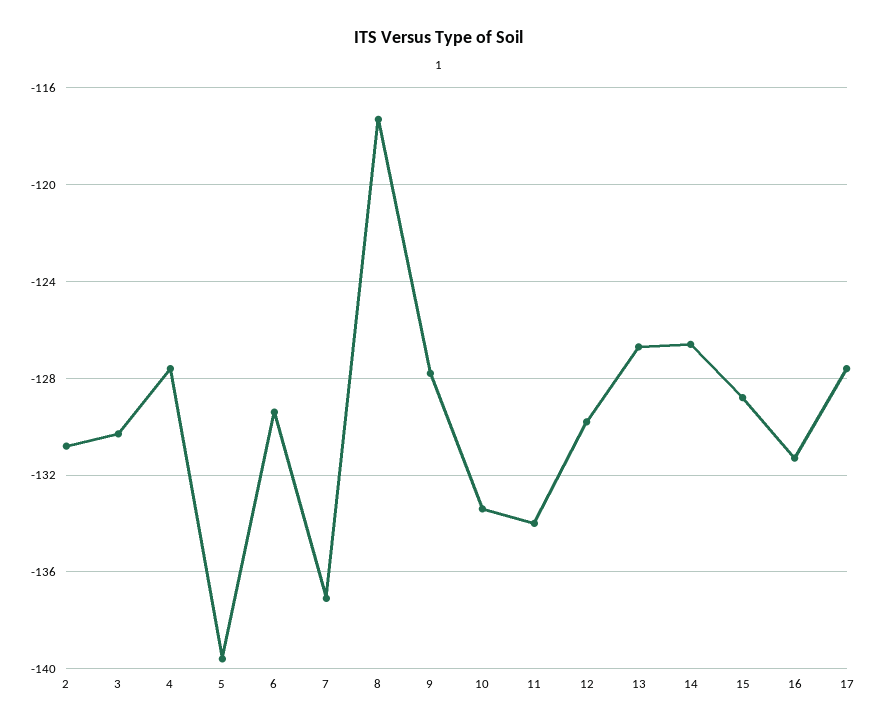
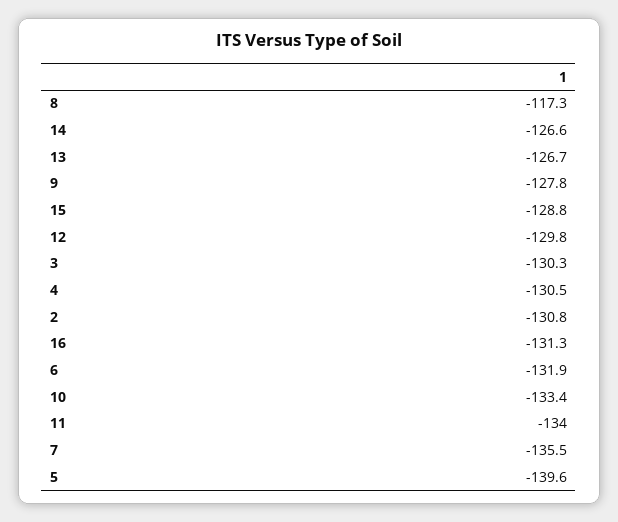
4: -127.5 -> -130.5
6: -129.5 -> -131.9
7: -137 -> -135.5
17: -127.5 -> none

